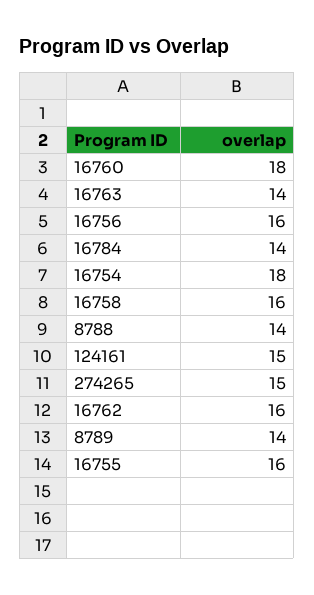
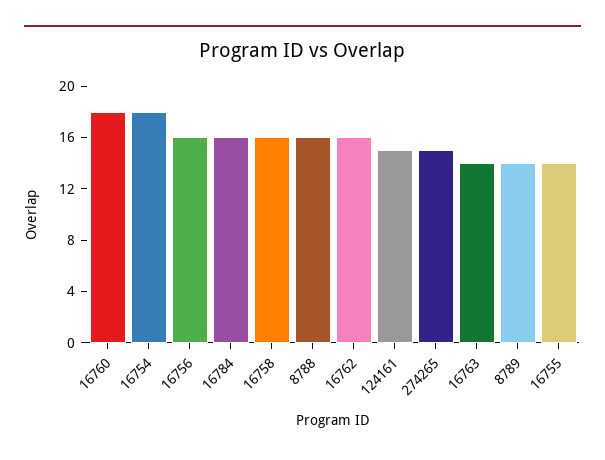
16784: 14 -> 16
8788: 14 -> 16
16755: 16 -> 14

